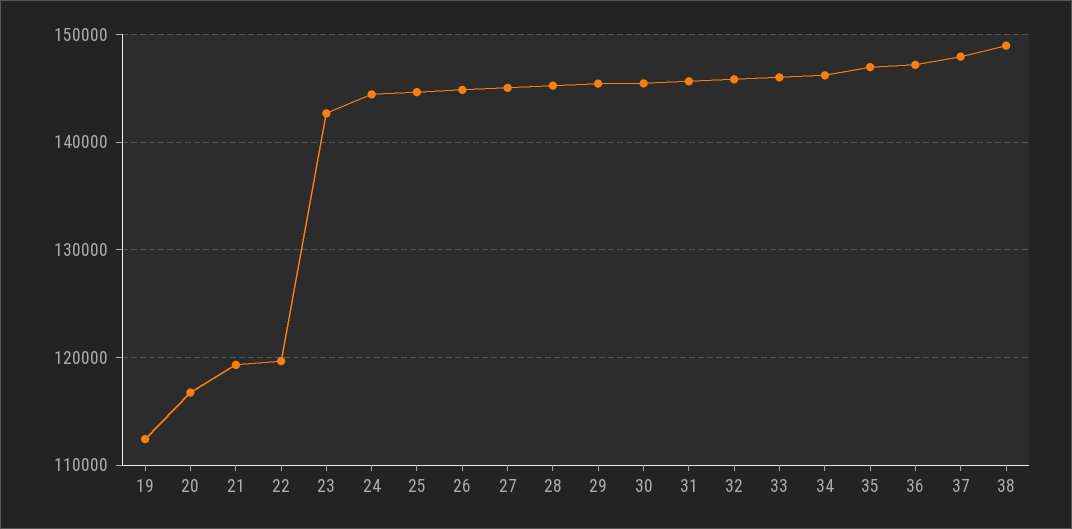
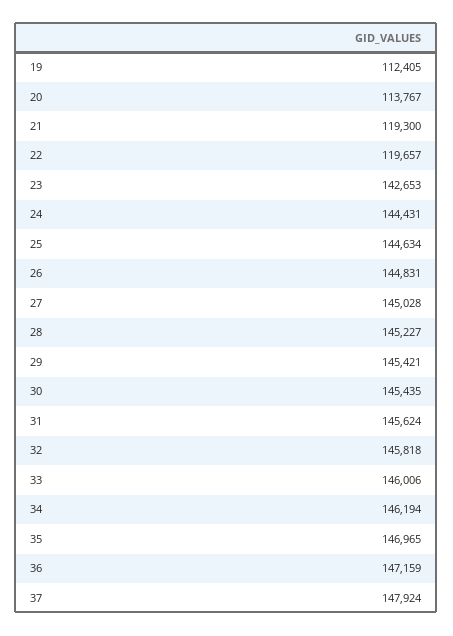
20: 117000 -> 113767
38: 149000 -> none

